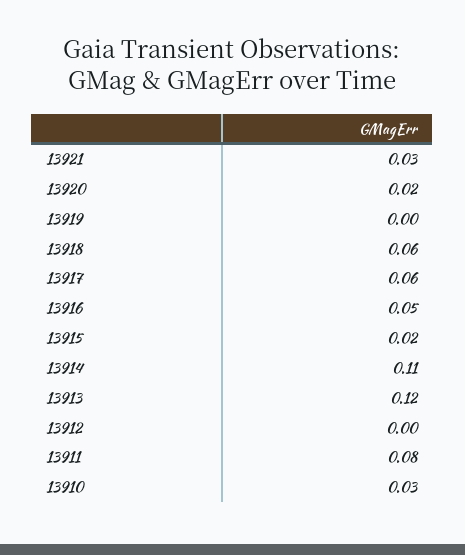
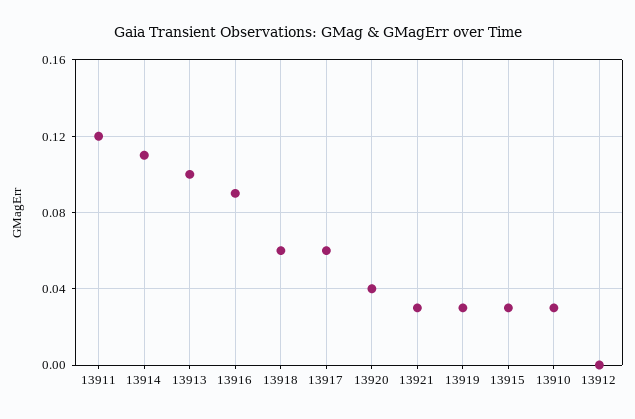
13920: 0.02 -> 0.04
13919: 0 -> 0.03
13916: 0.05 -> 0.09
13915: 0.02 -> 0.03
13913: 0.12 -> 0.1
13911: 0.08 -> 0.12

